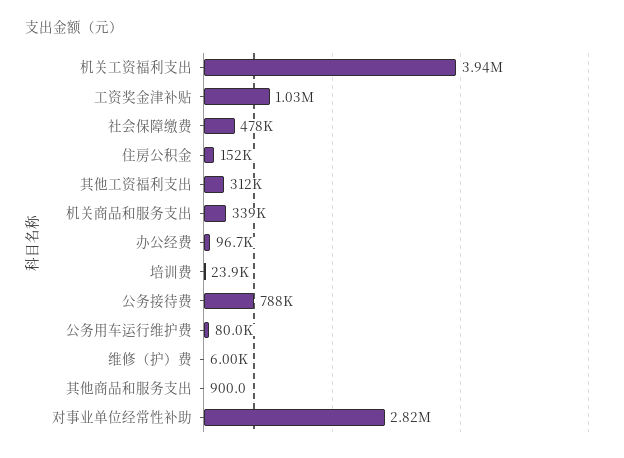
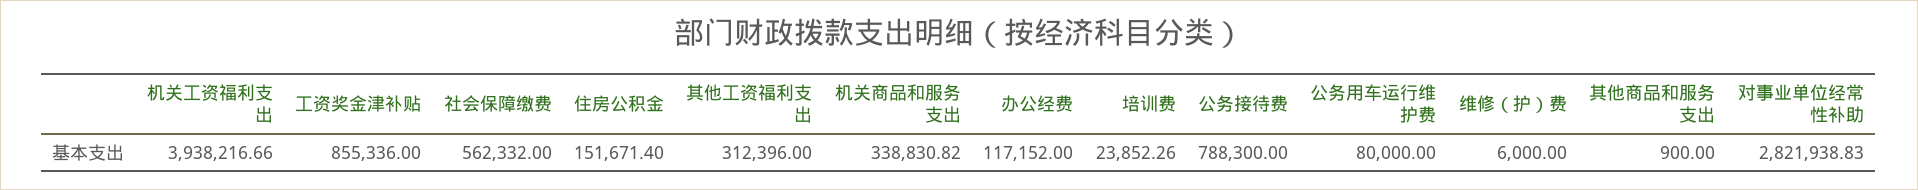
工资奖金津补贴: 1030000 -> 855336
社会保障缴费: 478000 -> 562332
办公经费: 96700 -> 117152

